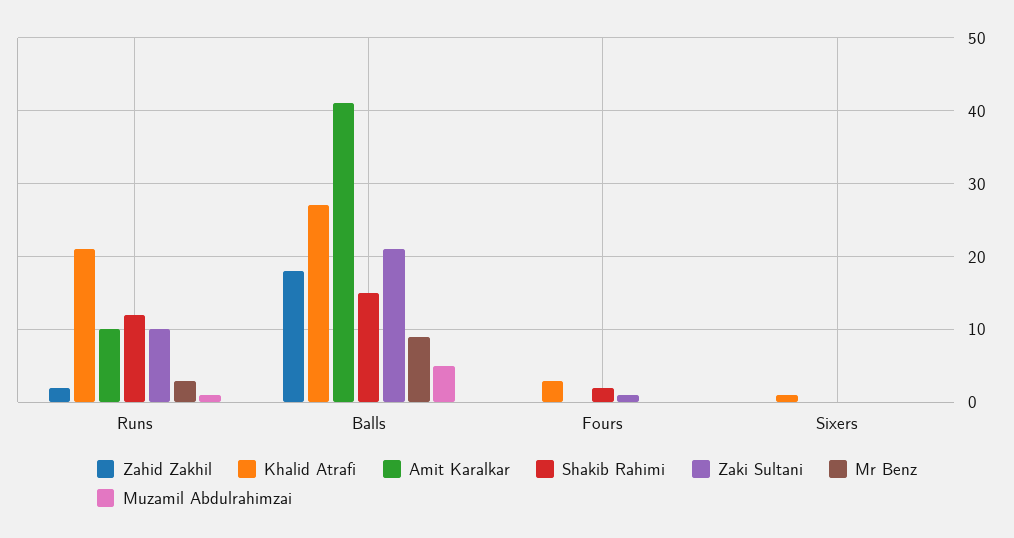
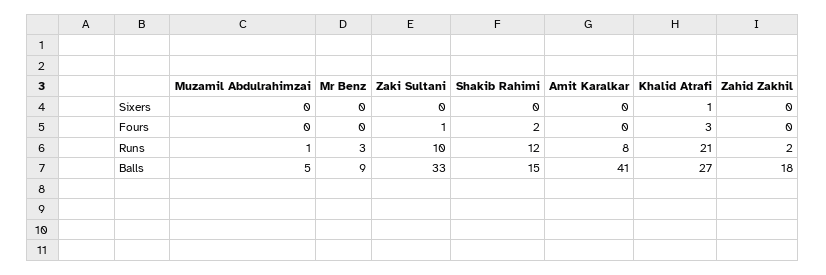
Amit Karalkar, Runs: 10 -> 8
Zaki Sultani, Balls: 21 -> 33

